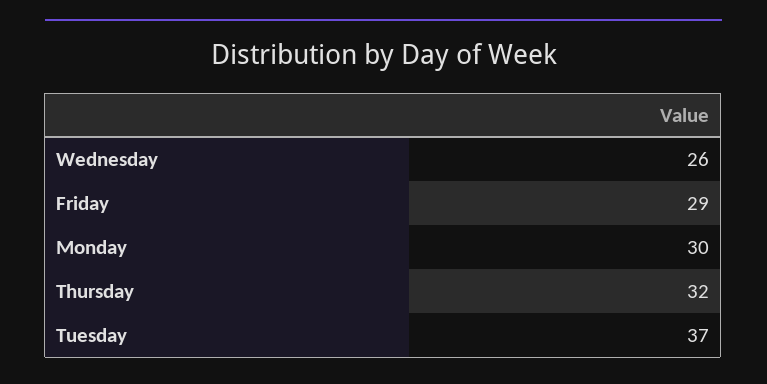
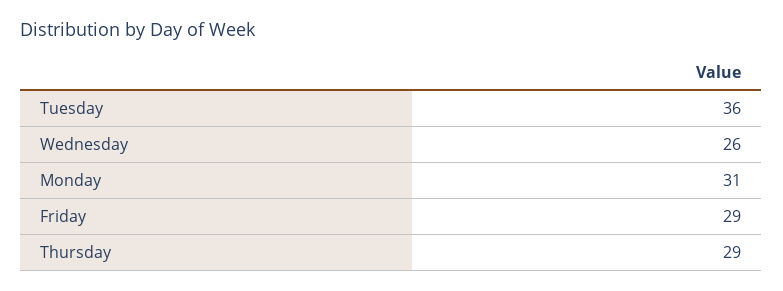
Monday: 30 -> 31
Thursday: 32 -> 29
Tuesday: 37 -> 36

